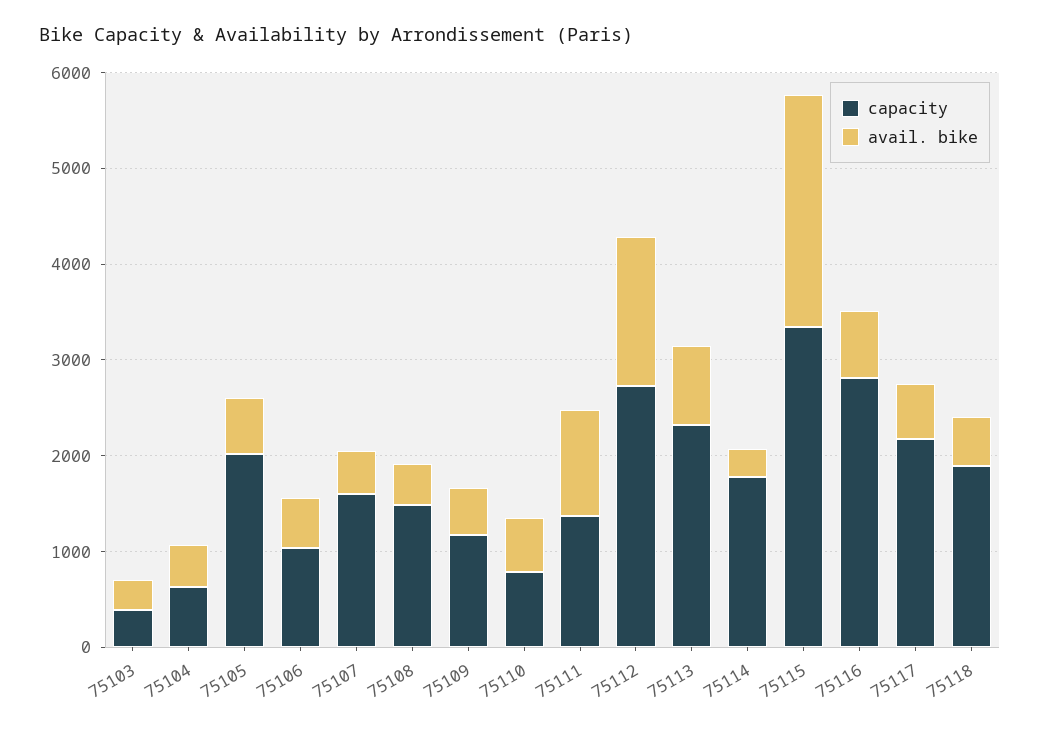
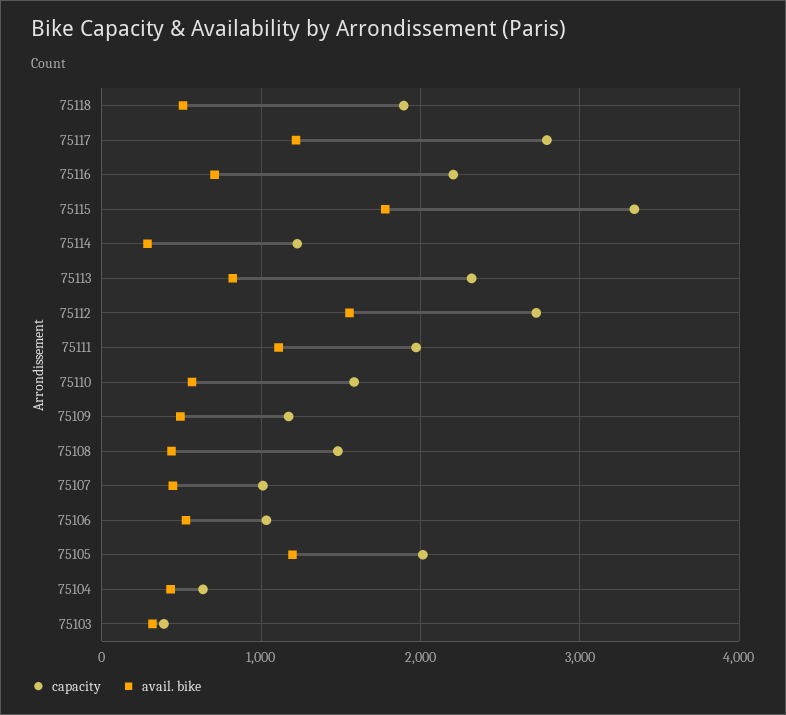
avail. bike, 75105: 600 -> 1200
capacity, 75107: 1600 -> 1000
capacity, 75110: 800 -> 1600
capacity, 75111: 1400 -> 2000
capacity, 75114: 1800 -> 1200
avail. bike, 75115: 2400 -> 1800
capacity, 75116: 2800 -> 2200
capacity, 75117: 2200 -> 2800
avail. bike, 75117: 600 -> 1200

